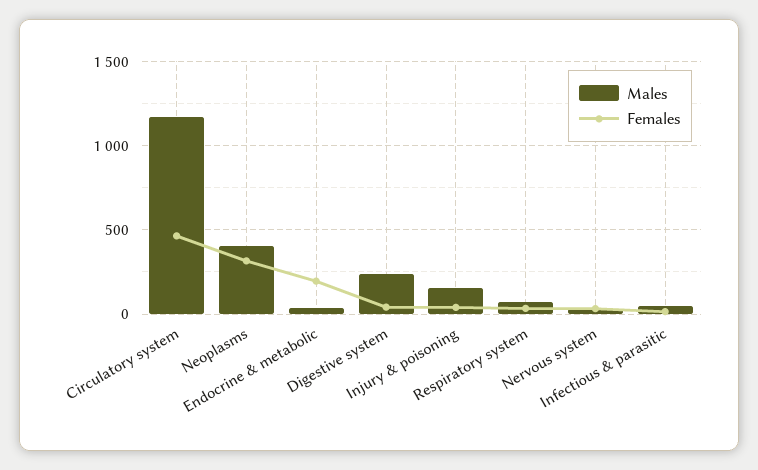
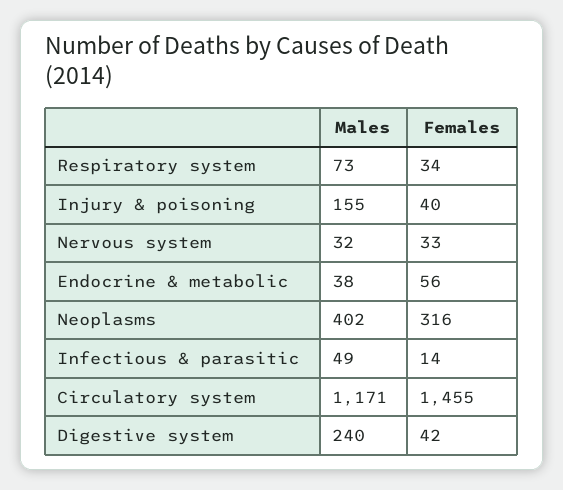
Females, Circulatory system: 450 -> 1455
Females, Endocrine & metabolic: 200 -> 56

